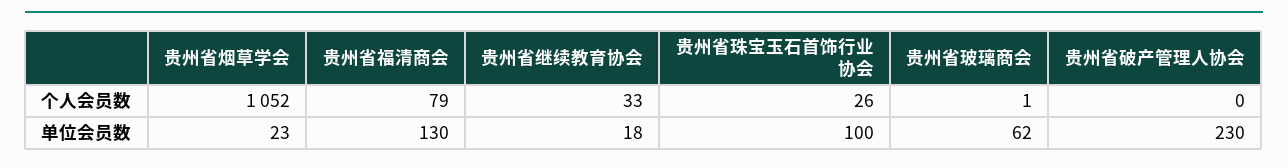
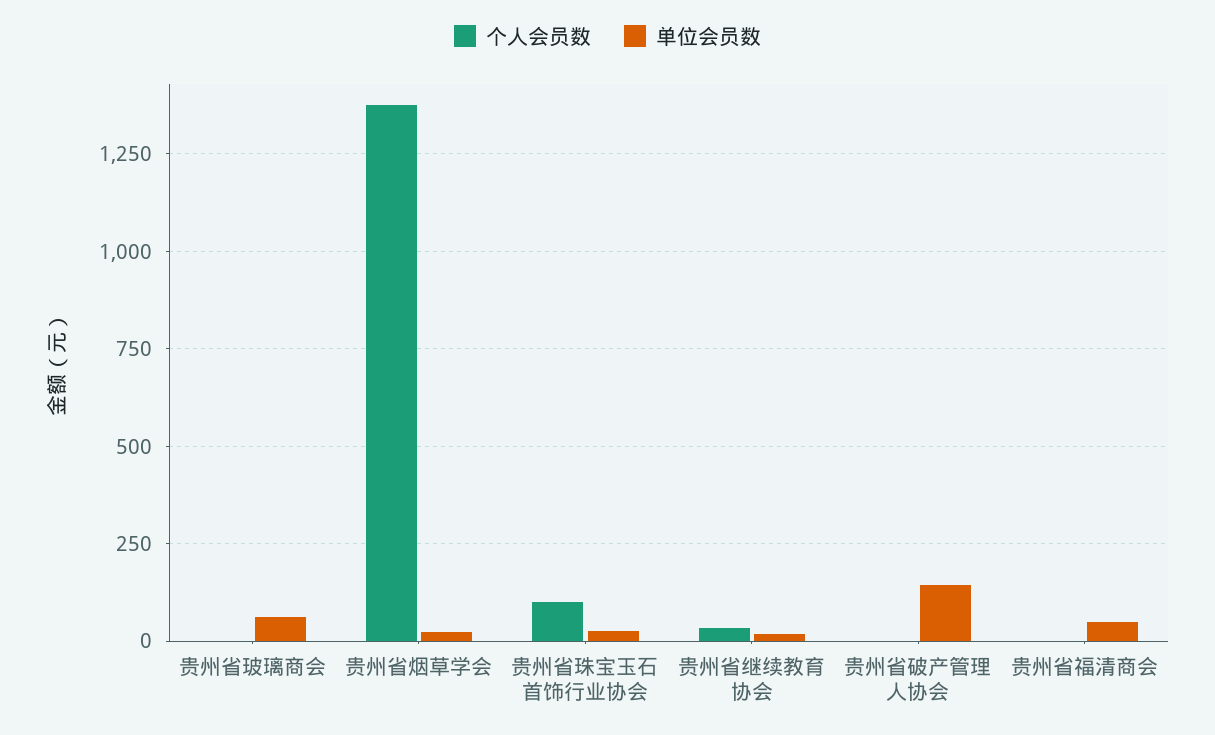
个人会员数, 贵州省烟草学会: 1052 -> 1375
个人会员数, 贵州省福清商会: 79 -> 0
个人会员数, 贵州省珠宝玉石首饰行业协会: 26 -> 100
单位会员数, 贵州省福清商会: 130 -> 50
单位会员数, 贵州省珠宝玉石首饰行业协会: 100 -> 25
单位会员数, 贵州省破产管理人协会: 230 -> 150

